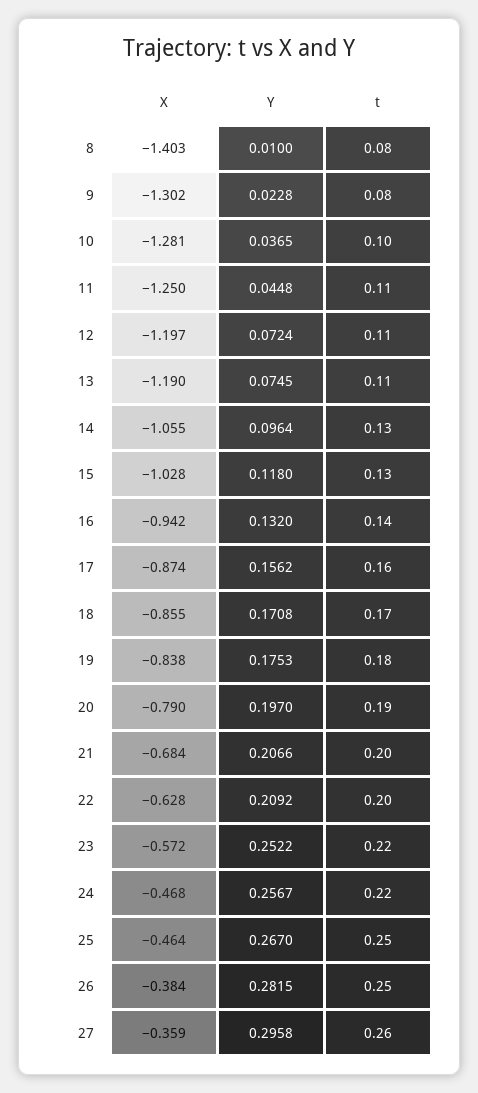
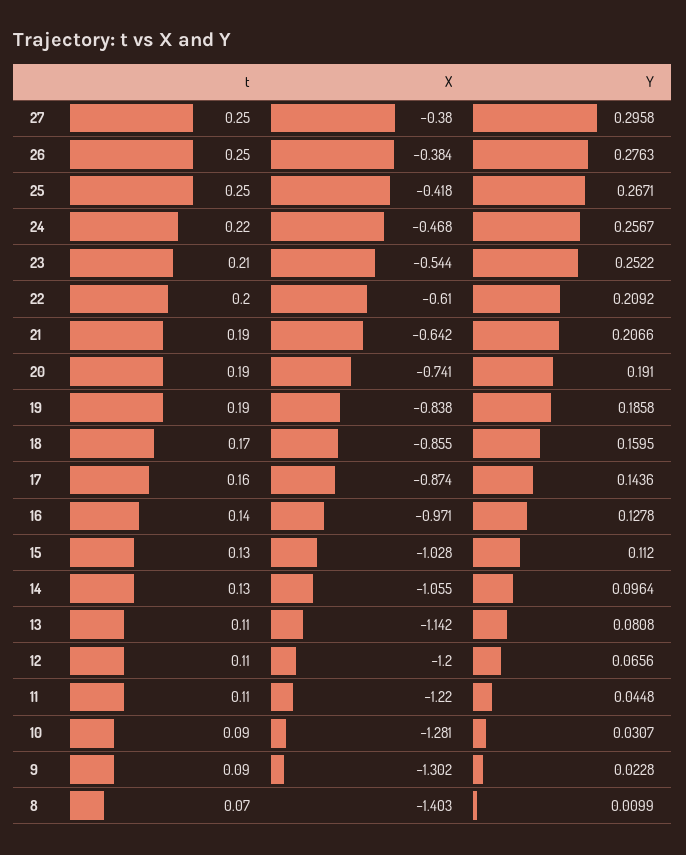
Y, 8: 0.01 -> 0.0099
t, 8: 0.08 -> 0.07
t, 9: 0.08 -> 0.09
Y, 10: 0.0365 -> 0.0307
t, 10: 0.1 -> 0.09
X, 11: -1.25 -> -1.22
X, 12: -1.197 -> -1.2
Y, 12: 0.0724 -> 0.0656
X, 13: -1.19 -> -1.142
Y, 13: 0.0745 -> 0.0808
Y, 15: 0.118 -> 0.112
X, 16: -0.942 -> -0.971
Y, 16: 0.132 -> 0.1278
Y, 17: 0.1562 -> 0.1436
Y, 18: 0.1708 -> 0.1595
Y, 19: 0.1753 -> 0.1858
t, 19: 0.18 -> 0.19
X, 20: -0.79 -> -0.741
Y, 20: 0.197 -> 0.191
X, 21: -0.684 -> -0.642
t, 21: 0.2 -> 0.19
X, 22: -0.628 -> -0.61
X, 23: -0.572 -> -0.544
t, 23: 0.22 -> 0.21
X, 25: -0.464 -> -0.418
Y, 25: 0.267 -> 0.2671
Y, 26: 0.2815 -> 0.2763
X, 27: -0.359 -> -0.38
t, 27: 0.26 -> 0.25

